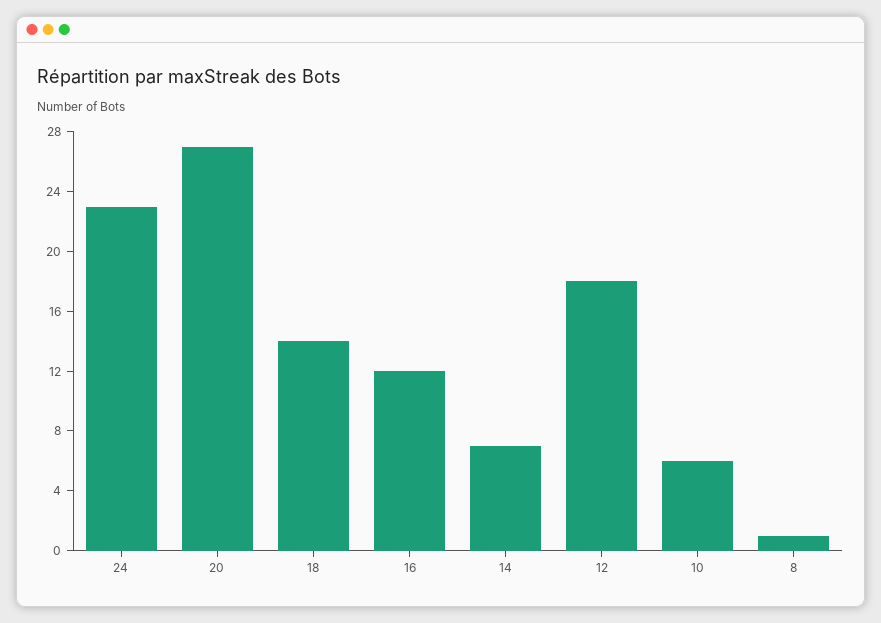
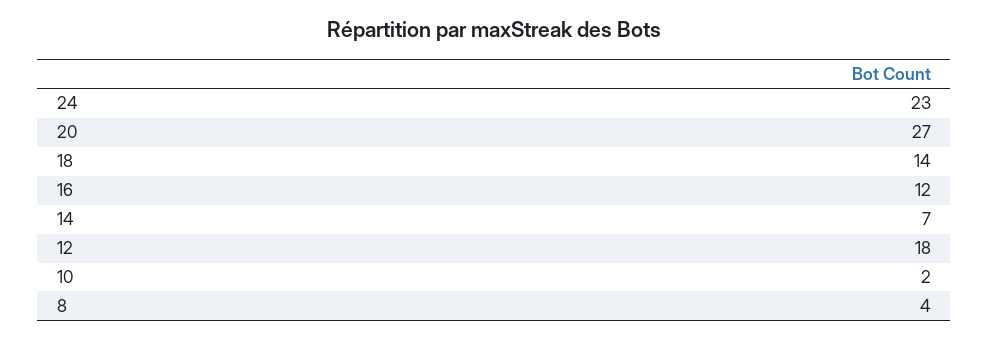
10: 6 -> 2
8: 1 -> 4

